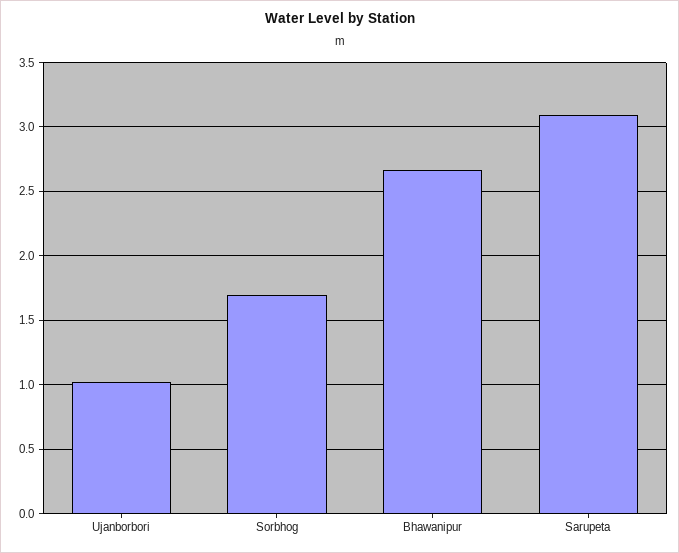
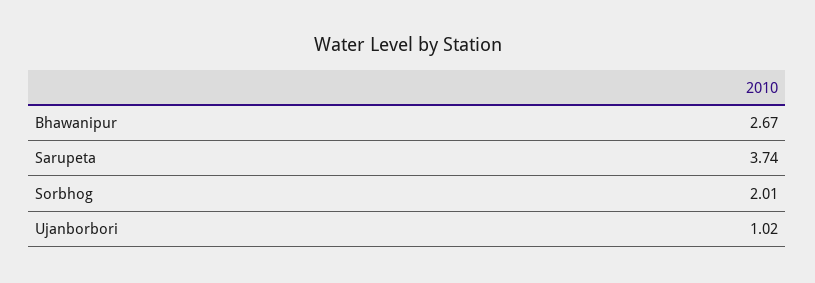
Sorbhog: 1.7 -> 2.01
Sarupeta: 3.1 -> 3.74

